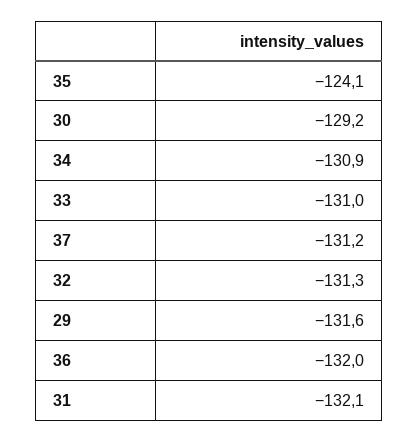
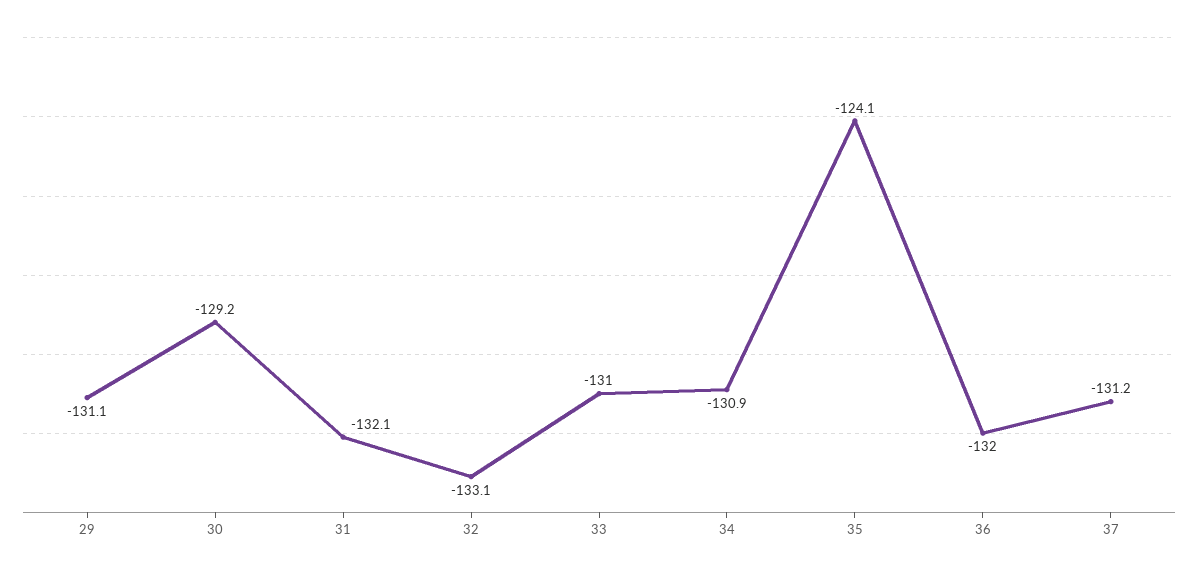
32: -131.3 -> -133.1
29: -131.6 -> -131.1

